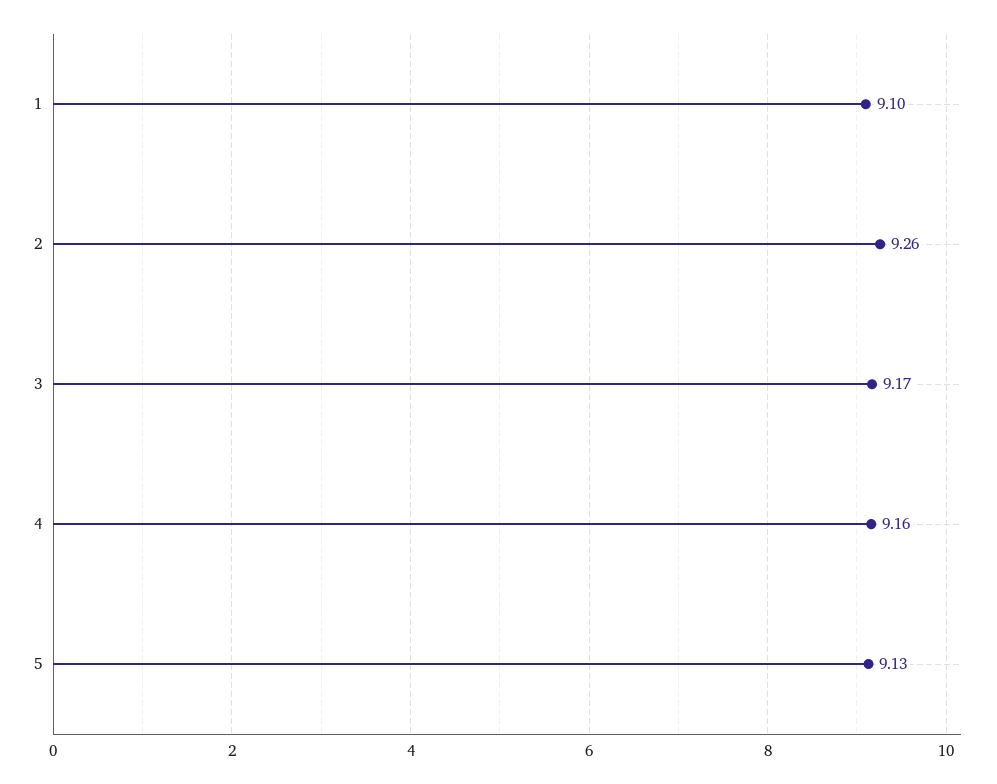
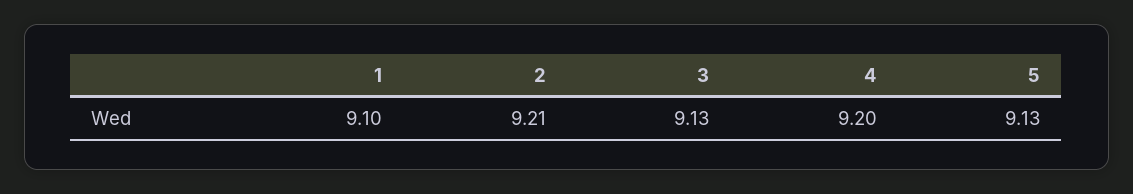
2: 9.26 -> 9.21
3: 9.17 -> 9.13
4: 9.16 -> 9.2

